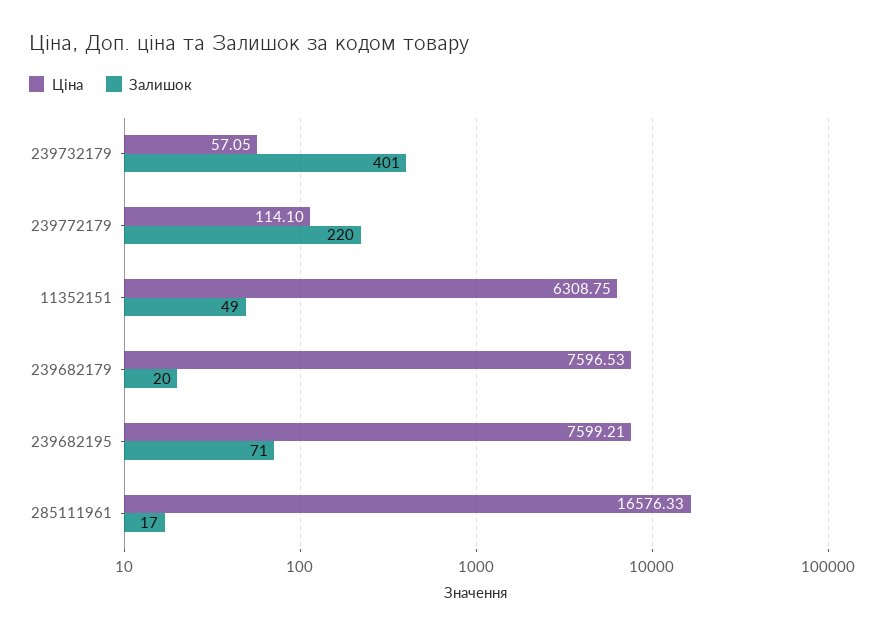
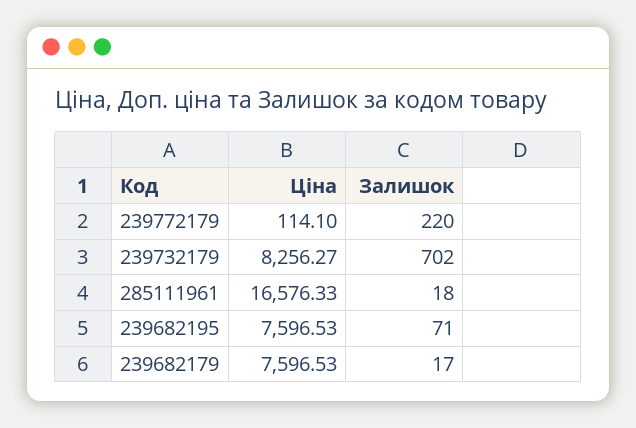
Ціна, 239732179: 57.05 -> 8256.27
Залишок, 239732179: 401 -> 702
Ціна, 11352151: 6308.75 -> none
Залишок, 11352151: 49 -> none
Залишок, 239682179: 20 -> 17
Ціна, 239682195: 7599.21 -> 7596.53
Залишок, 285111961: 17 -> 18

